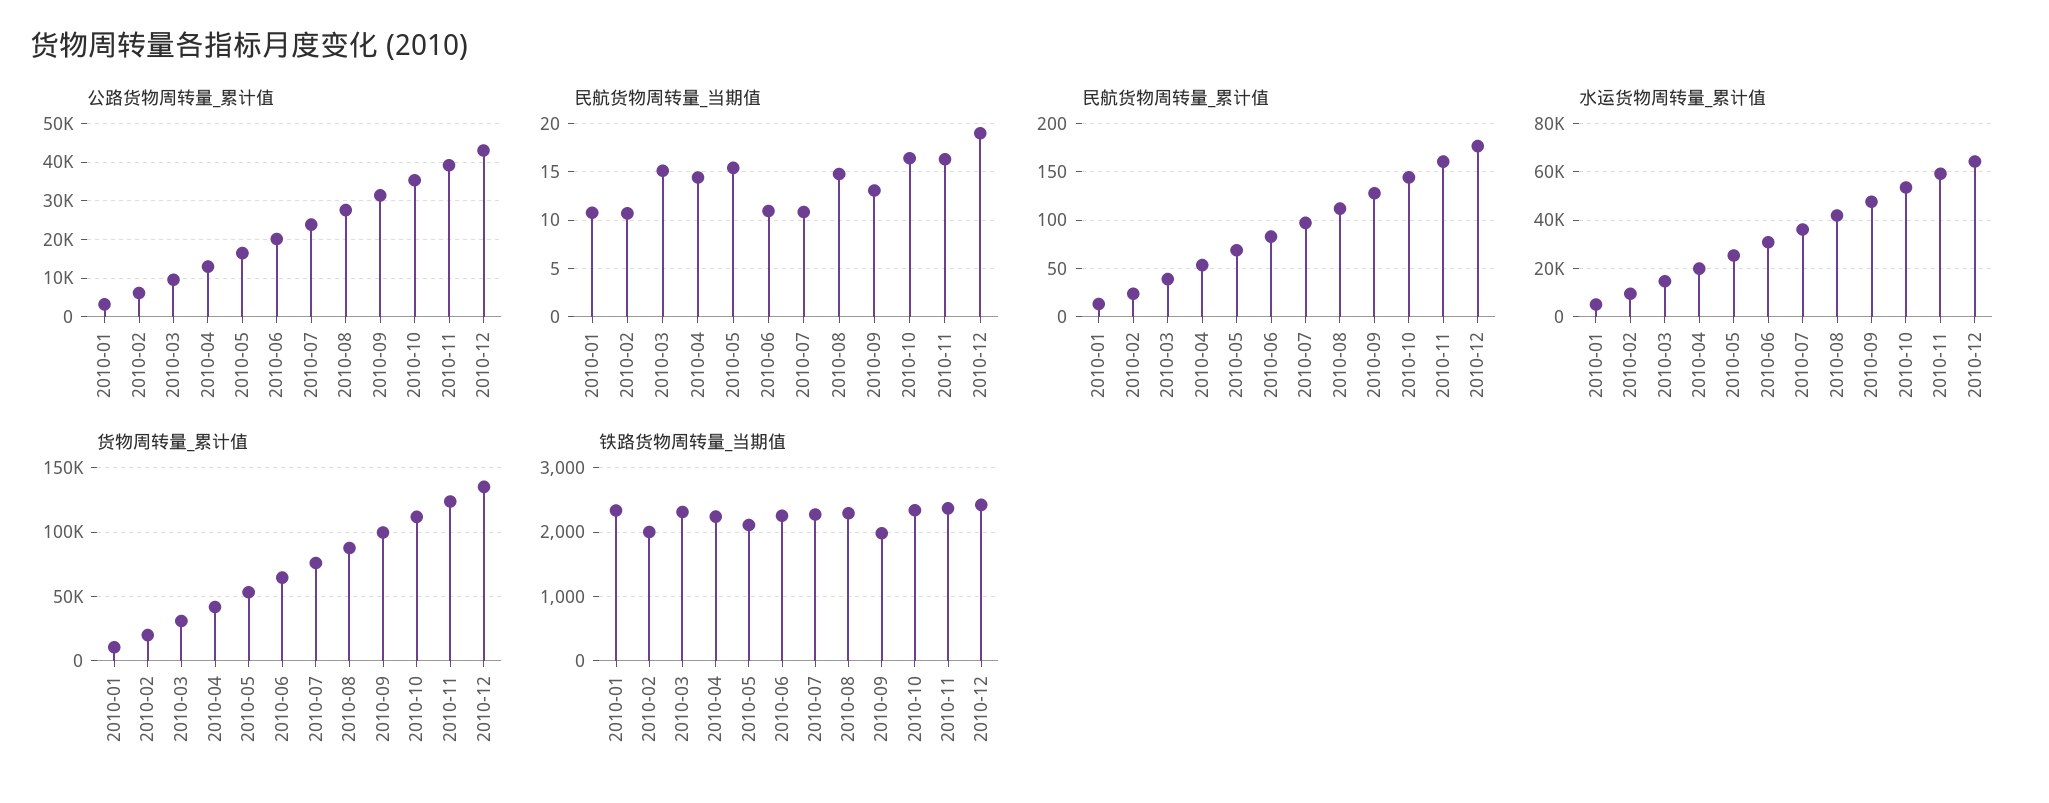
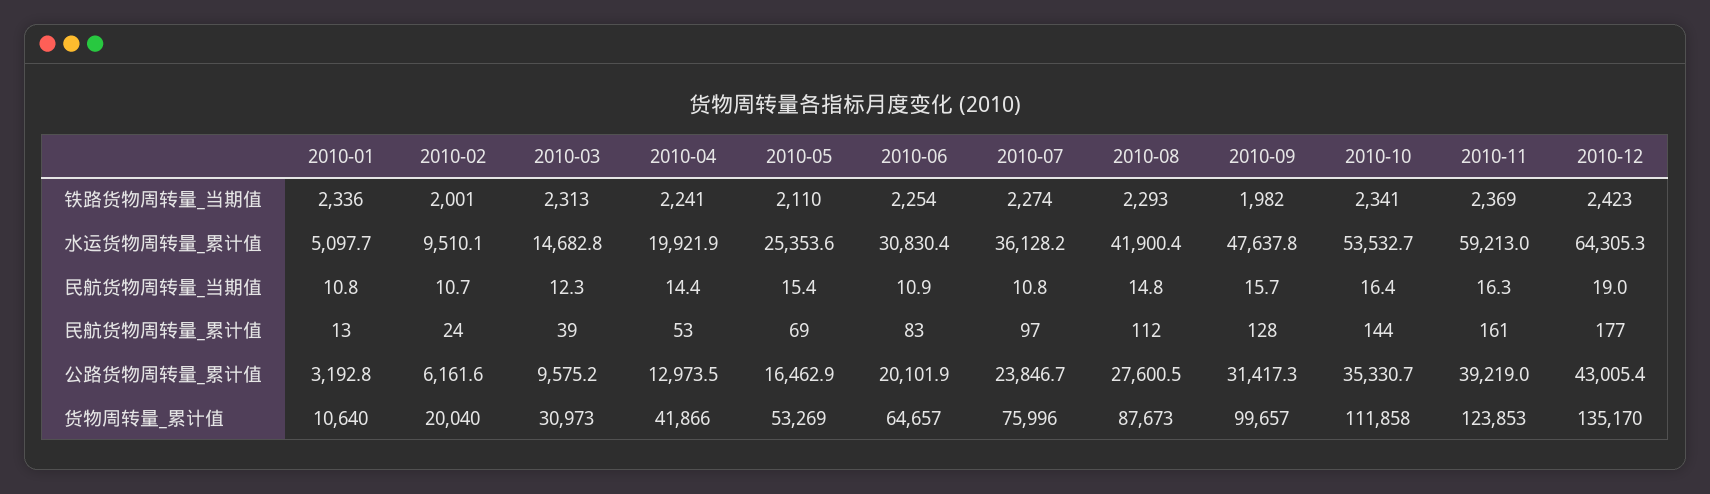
民航货物周转量_当期值, 2010-03: 15 -> 12.3
民航货物周转量_当期值, 2010-09: 13 -> 15.7

